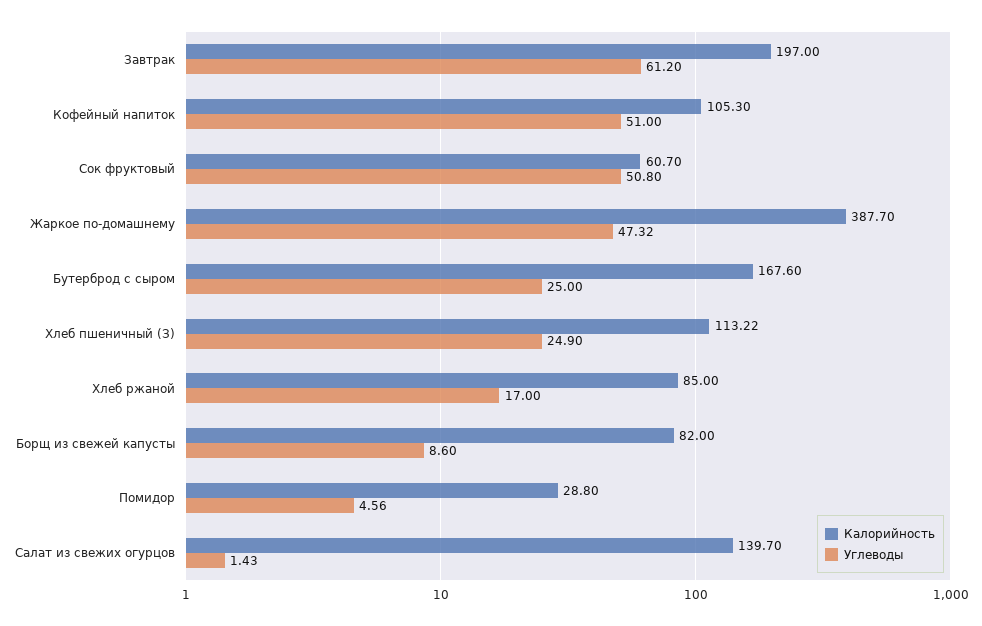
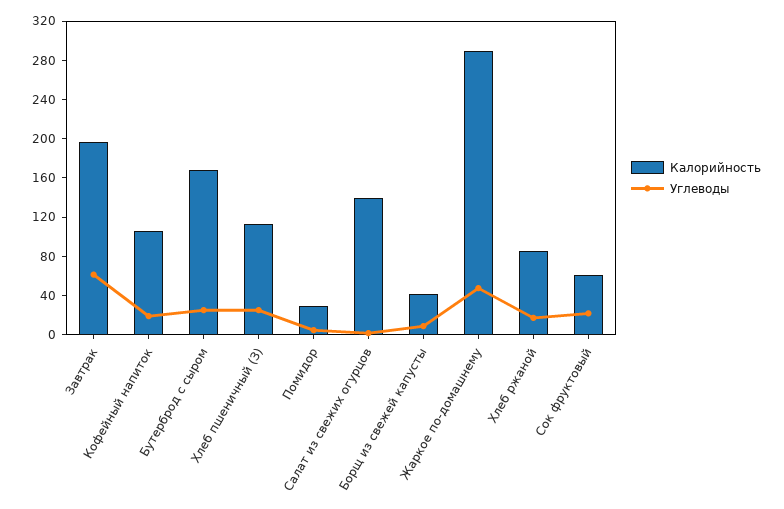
Углеводы, Кофейный напиток: 51 -> 20
Углеводы, Сок фруктовый: 50.8 -> 20
Калорийность, Жаркое по-домашнему: 387.7 -> 290
Калорийность, Борщ из свежей капусты: 82 -> 40

